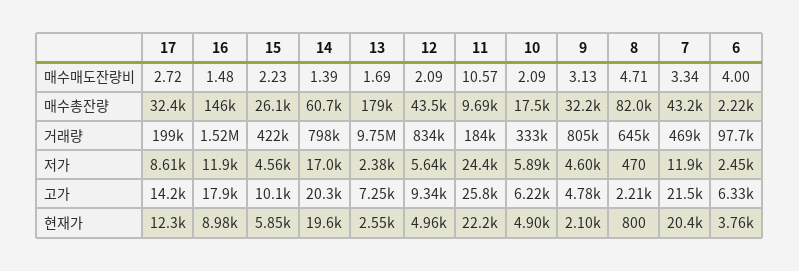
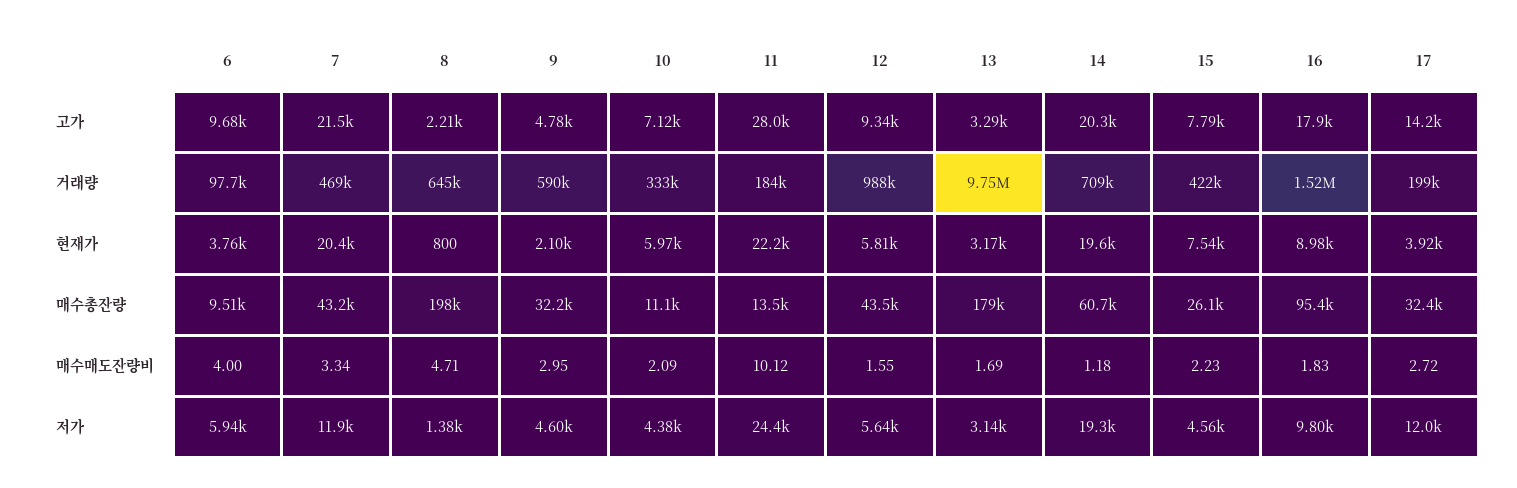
16, 매수매도잔량비: 1.48 -> 1.83
14, 매수매도잔량비: 1.39 -> 1.18
12, 매수매도잔량비: 2.09 -> 1.55
11, 매수매도잔량비: 10.57 -> 10.12
9, 매수매도잔량비: 3.13 -> 2.95
16, 매수총잔량: 146000 -> 95400
11, 매수총잔량: 9690 -> 13500
10, 매수총잔량: 17500 -> 11100
8, 매수총잔량: 82000 -> 198000
6, 매수총잔량: 2220 -> 9510
14, 거래량: 798000 -> 709000
12, 거래량: 834000 -> 988000
9, 거래량: 805000 -> 590000
17, 저가: 8610 -> 12000
16, 저가: 11900 -> 9800
14, 저가: 17000 -> 19300
13, 저가: 2380 -> 3140
10, 저가: 5890 -> 4380
8, 저가: 470 -> 1380
6, 저가: 2450 -> 5940
15, 고가: 10100 -> 7790
13, 고가: 7250 -> 3290
11, 고가: 25800 -> 28000
10, 고가: 6220 -> 7120
6, 고가: 6330 -> 9680
17, 현재가: 12300 -> 3920
15, 현재가: 5850 -> 7540
13, 현재가: 2550 -> 3170
12, 현재가: 4960 -> 5810
10, 현재가: 4900 -> 5970

